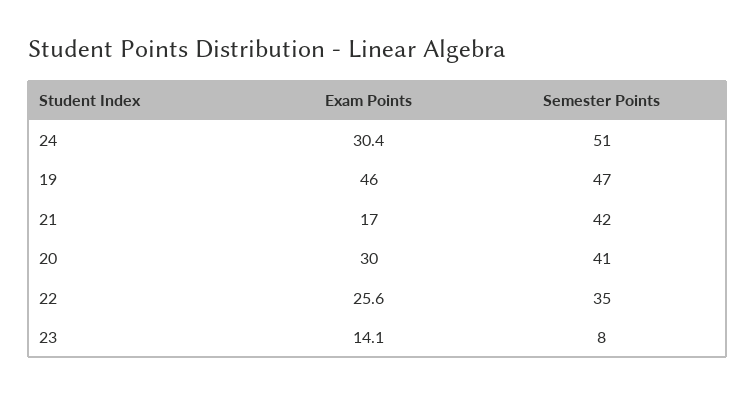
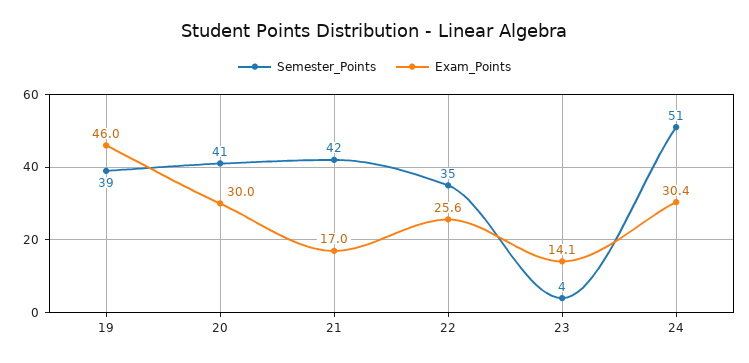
Semester Points, 19: 47 -> 39
Semester Points, 23: 8 -> 4

